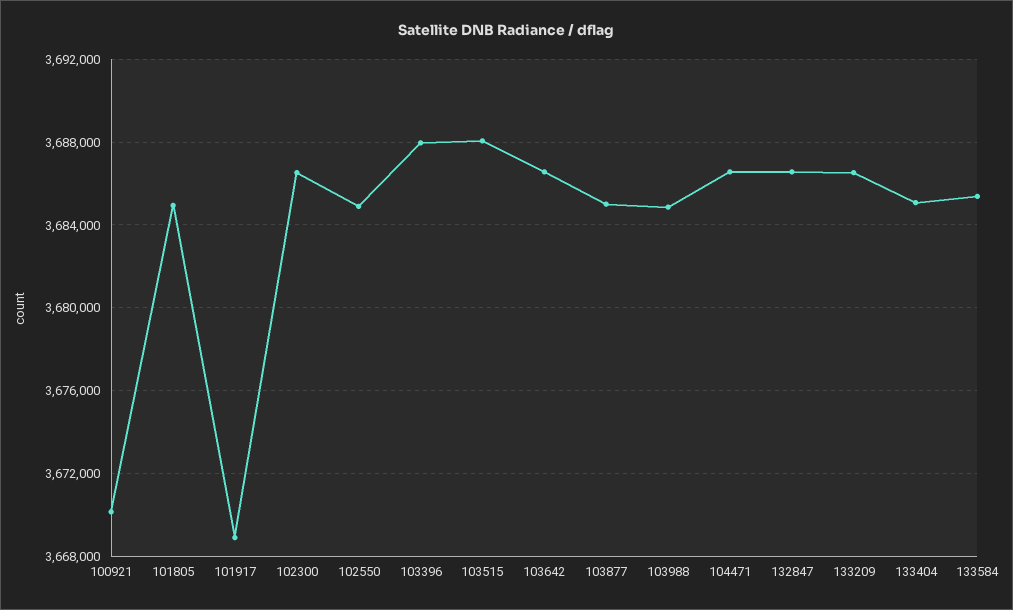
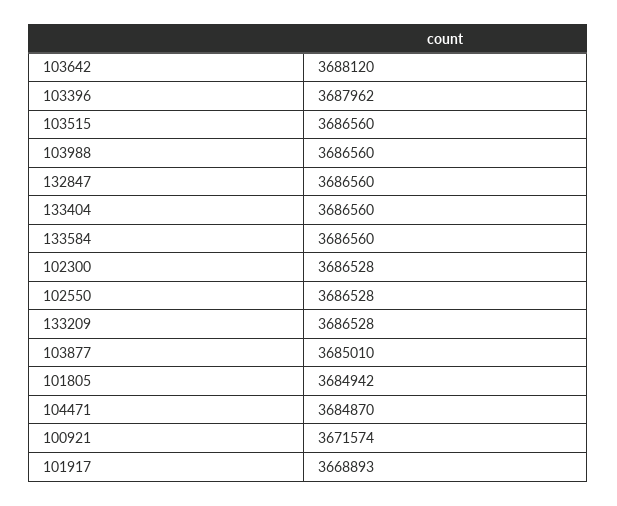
100921: 3670000 -> 3671574
102550: 3685000 -> 3686528
103515: 3688000 -> 3686560
103642: 3686500 -> 3688120
103988: 3685000 -> 3686560
104471: 3686500 -> 3684870
133404: 3685000 -> 3686560
133584: 3685500 -> 3686560

